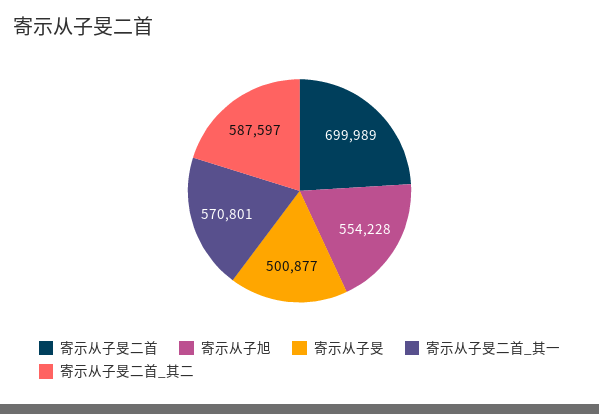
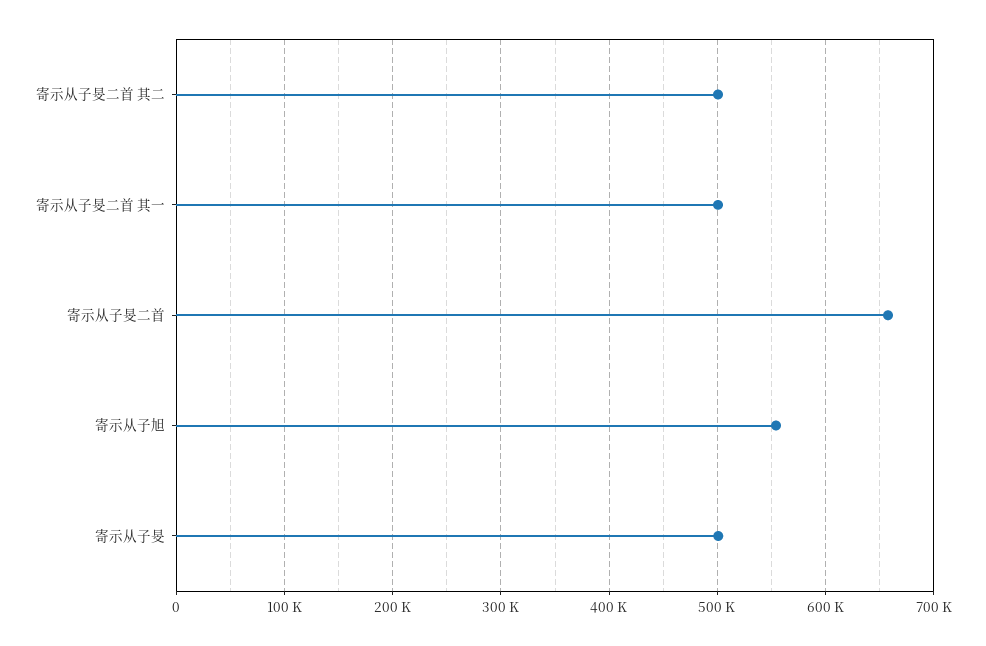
寄示从子旻二首: 699989 -> 660000
寄示从子旻二首_其一: 570801 -> 500000
寄示从子旻二首_其二: 587597 -> 500000

